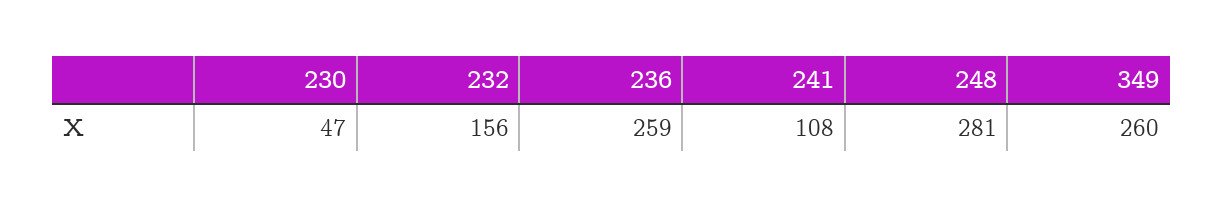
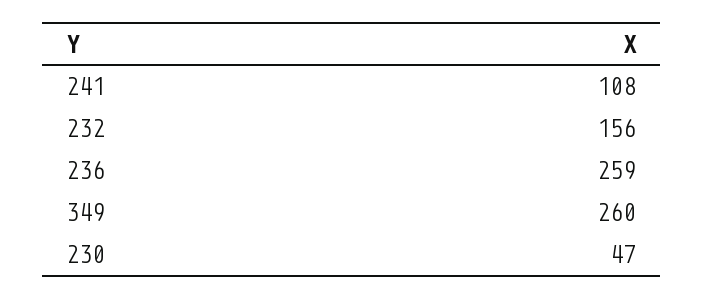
248: 281 -> none

